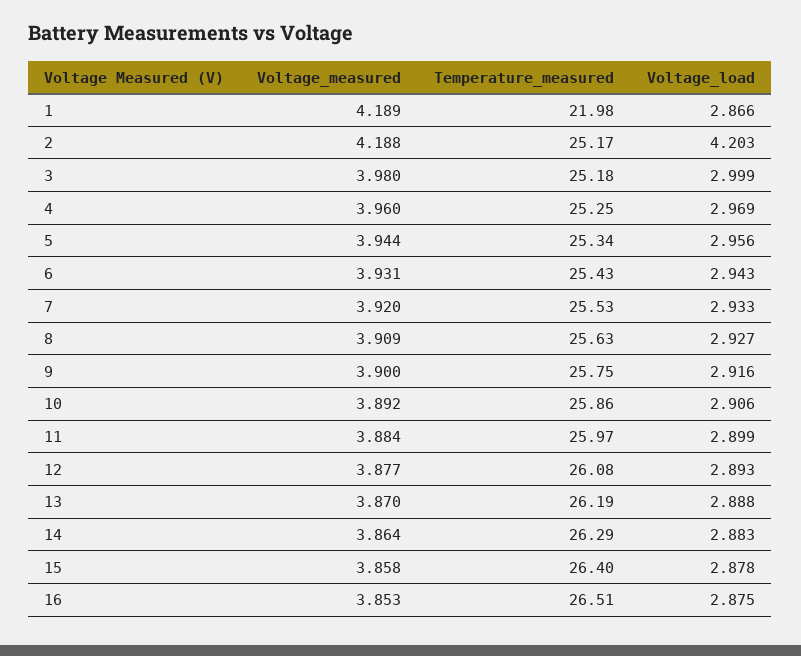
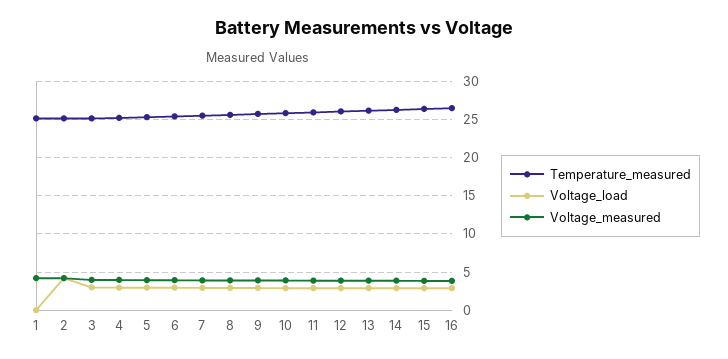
Temperature_measured, 1: 21.98 -> 25
Voltage_load, 1: 2.866 -> 0

